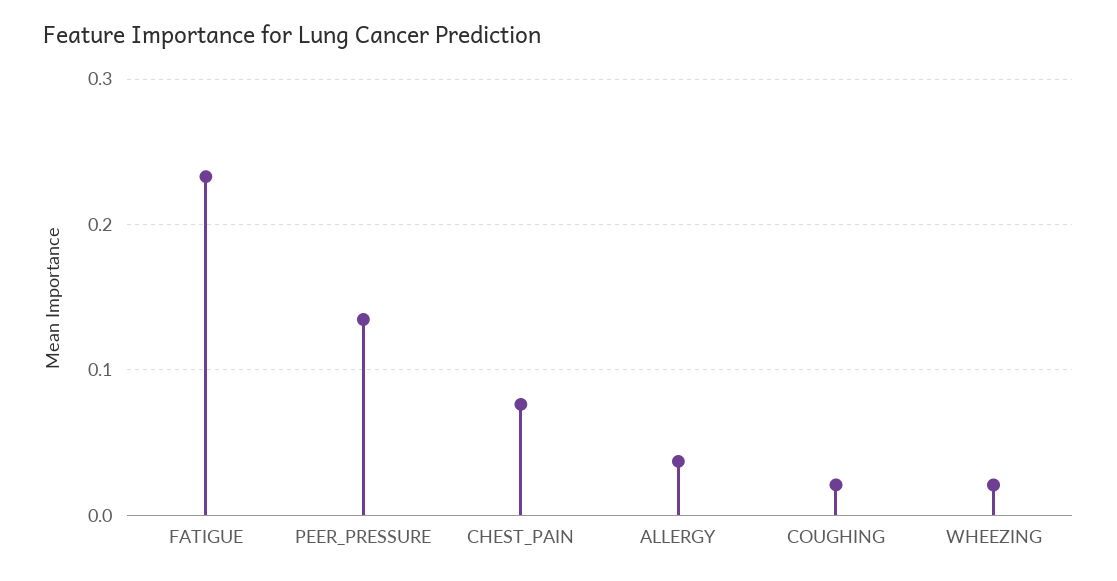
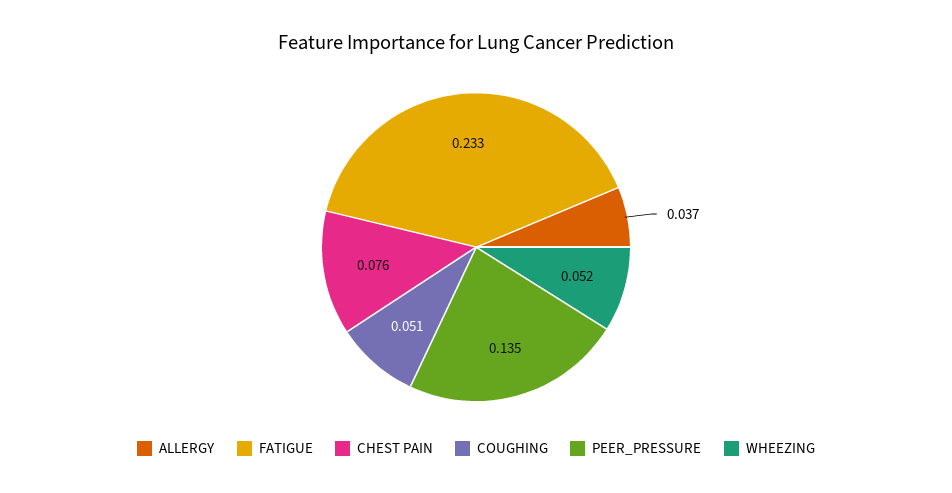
COUGHING: 0.02 -> 0.051
WHEEZING: 0.02 -> 0.052

